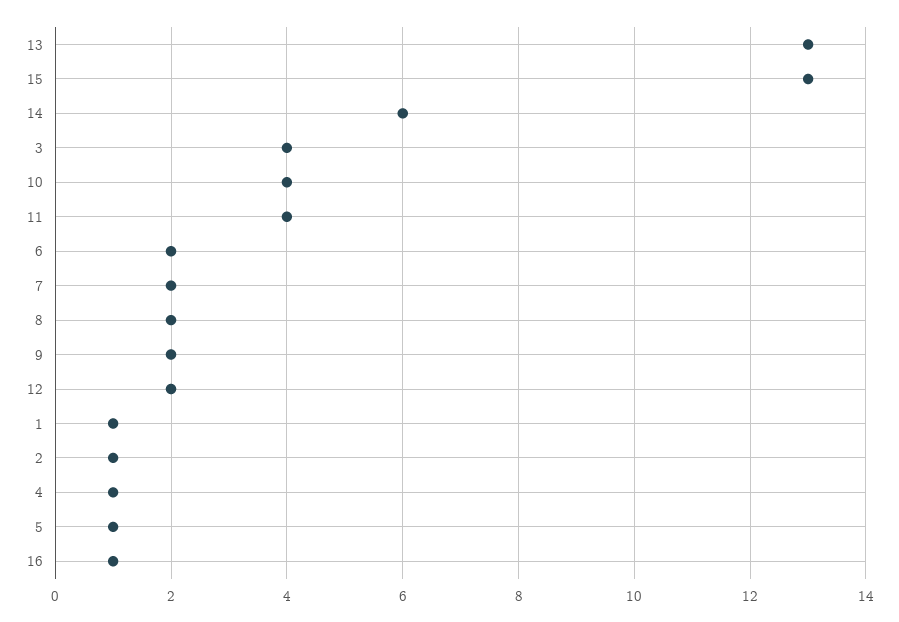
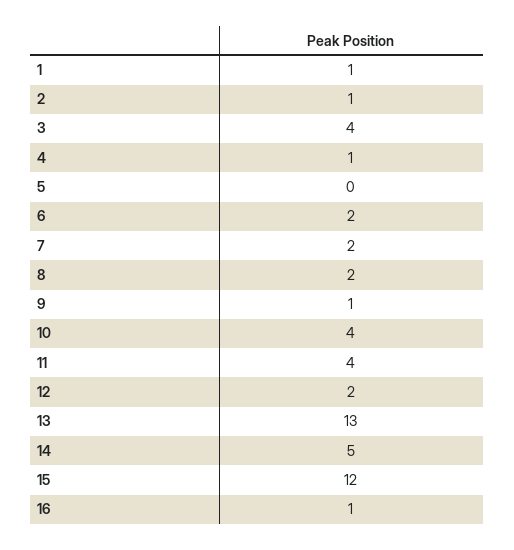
15: 13 -> 12
14: 6 -> 5
9: 2 -> 1
5: 1 -> 0

